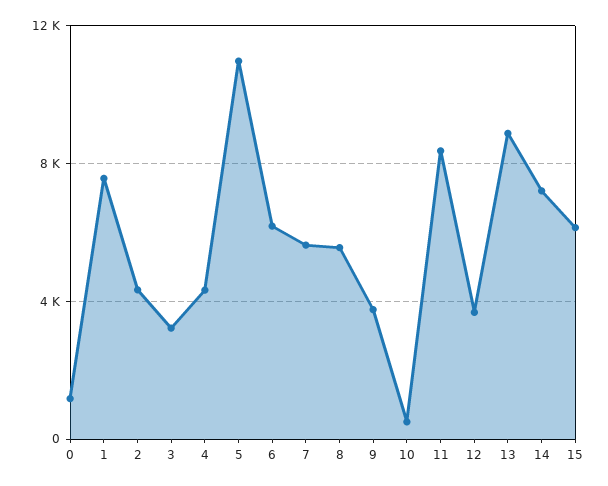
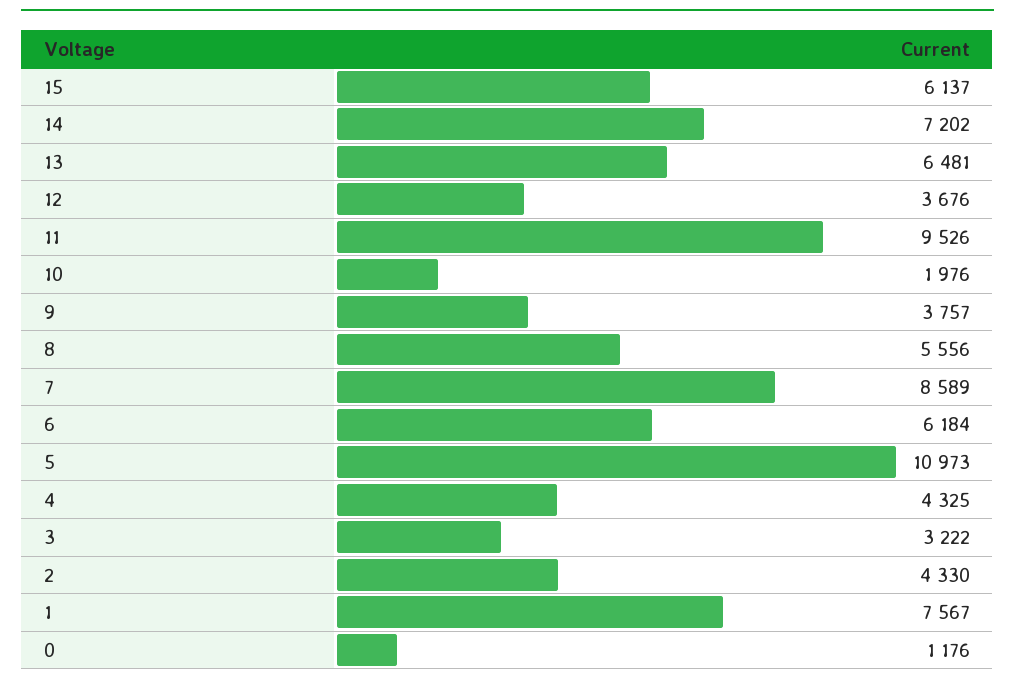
7: 5500 -> 8589
10: 500 -> 1976
11: 8500 -> 9526
13: 9000 -> 6481

